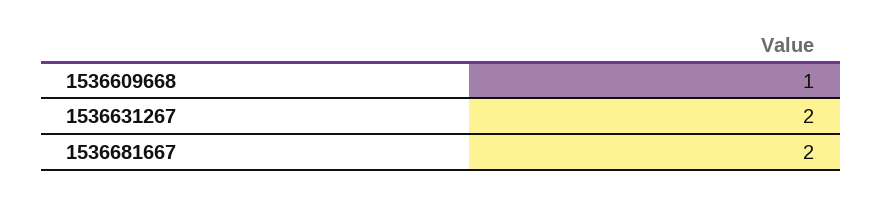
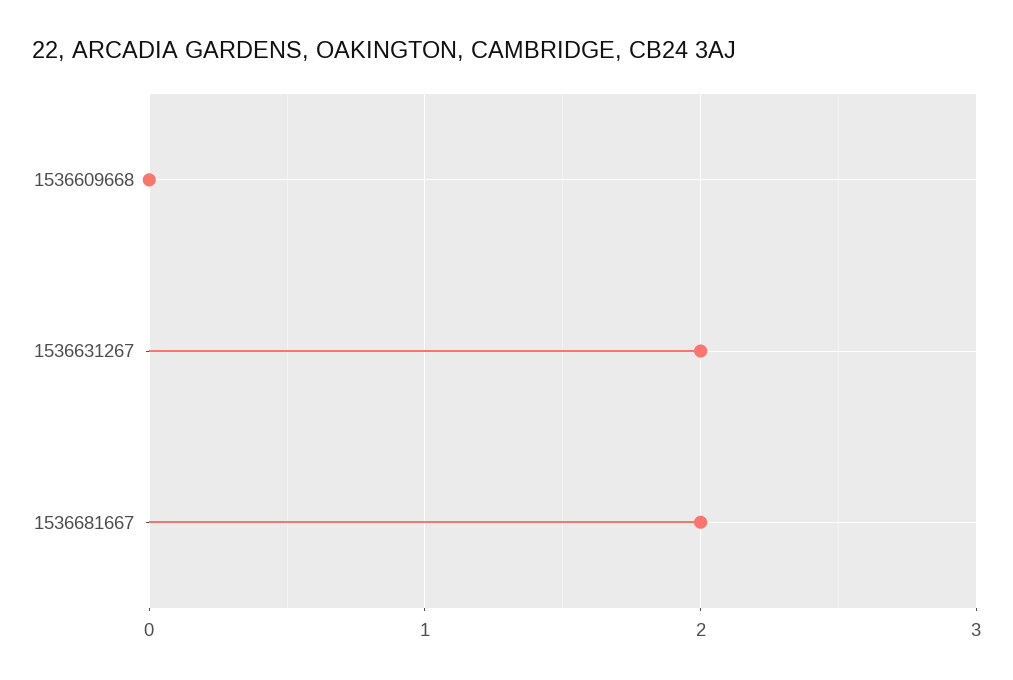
1536609668: 1 -> 0

